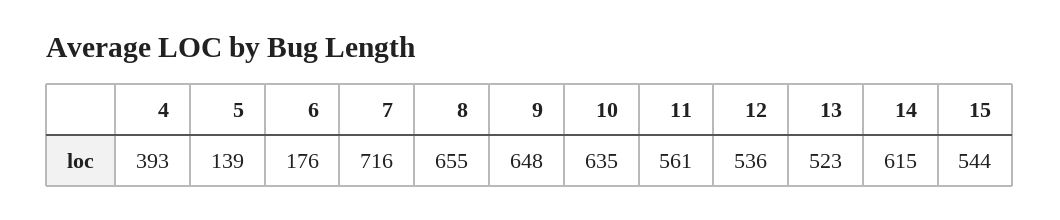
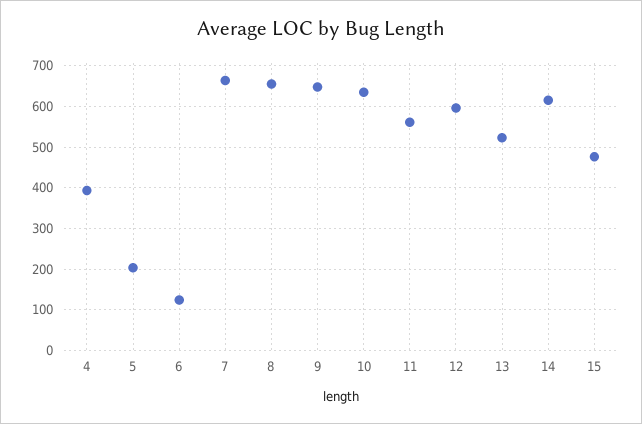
5: 139 -> 200
6: 176 -> 120
7: 716 -> 660
12: 536 -> 600
15: 544 -> 480

